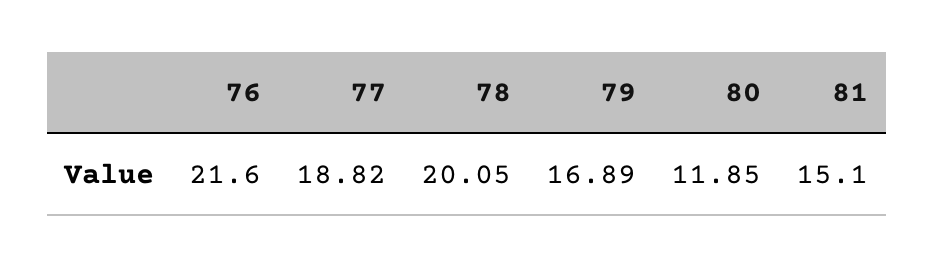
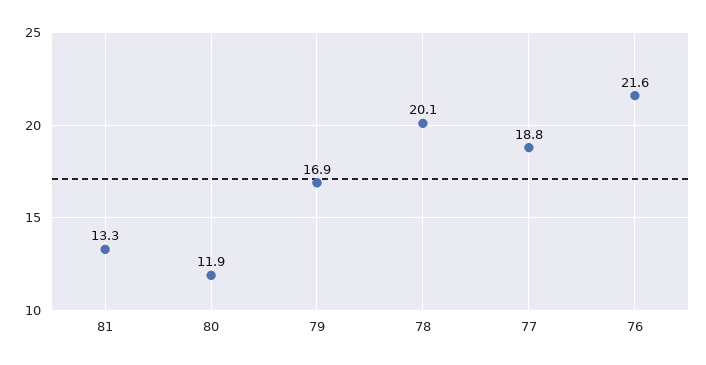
81: 15.1 -> 13.3

